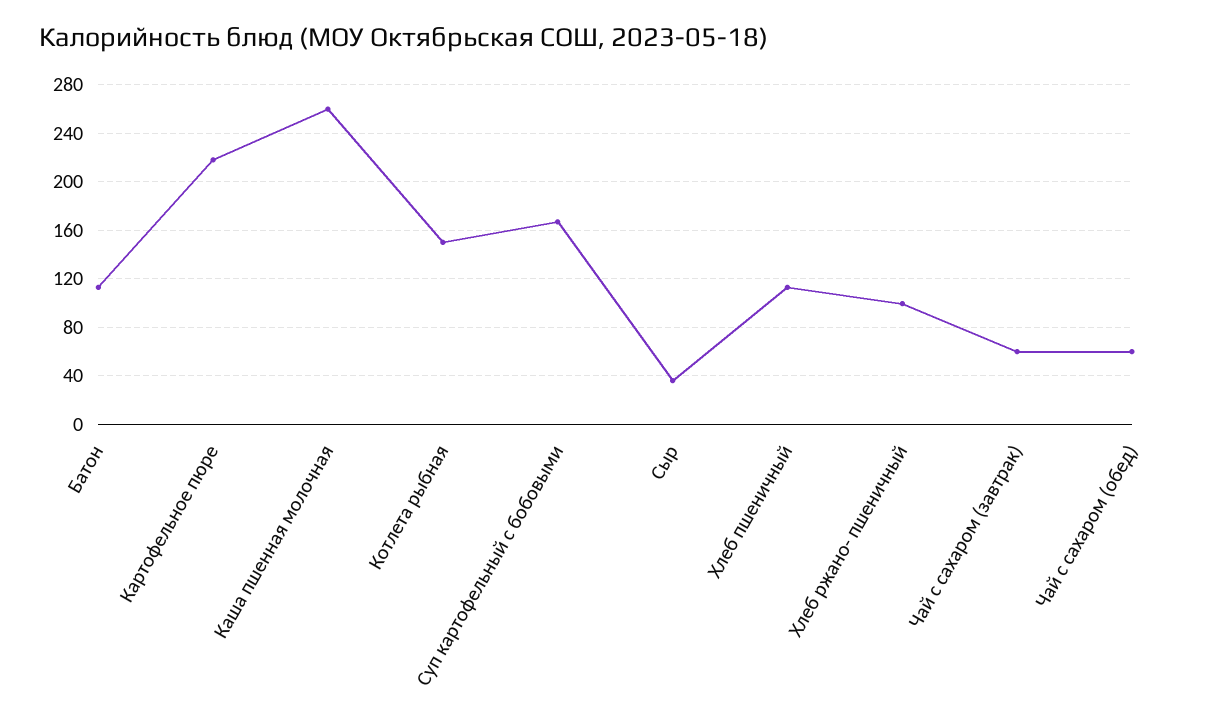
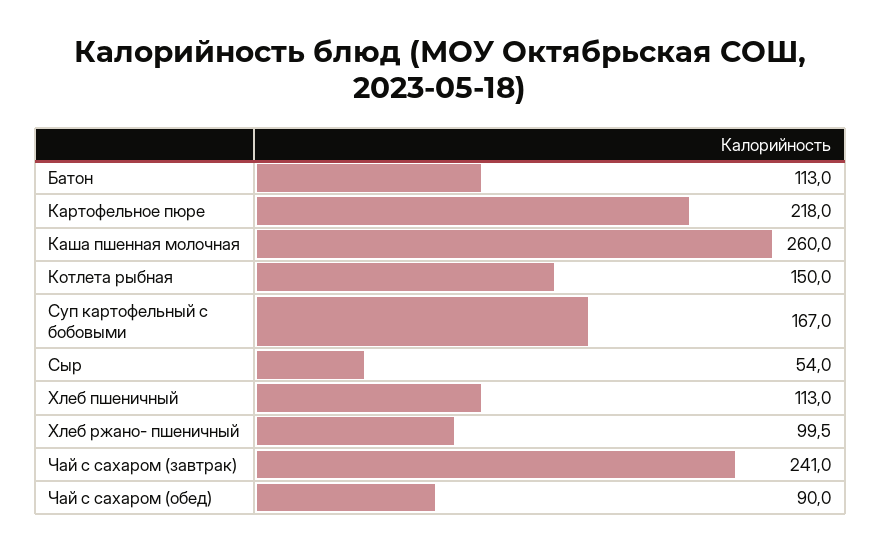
Сыр: 35 -> 54
Чай с сахаром (завтрак): 60 -> 241
Чай с сахаром (обед): 60 -> 90

